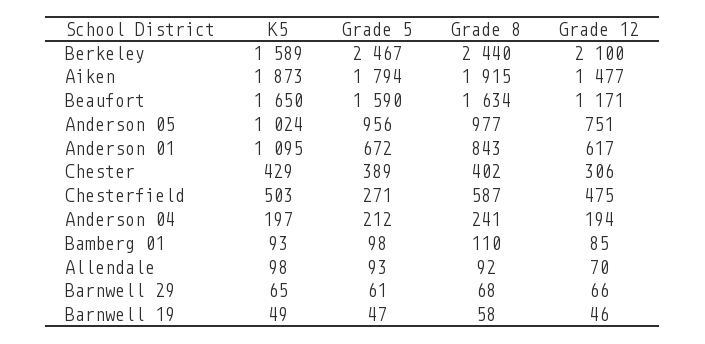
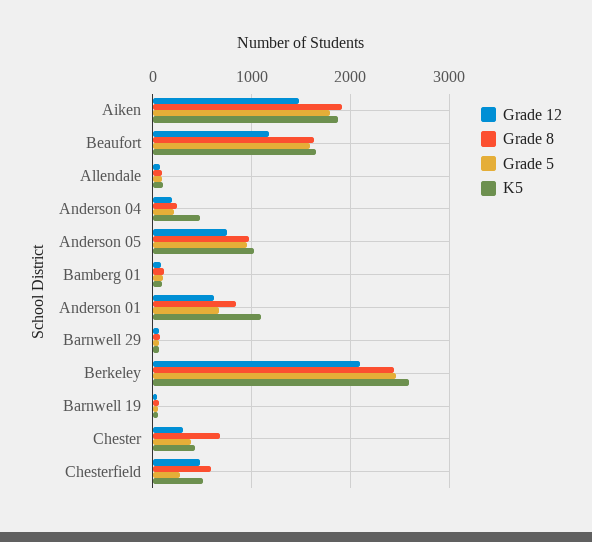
K5, Berkeley: 1589 -> 2600
Grade 8, Chester: 402 -> 700
K5, Anderson 04: 197 -> 500

